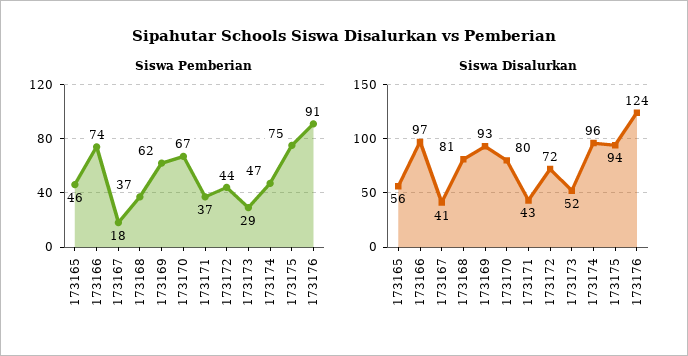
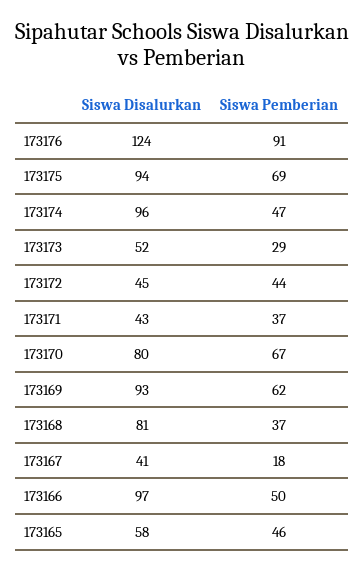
Siswa Pemberian, 173166: 74 -> 50
Siswa Pemberian, 173175: 75 -> 69
Siswa Disalurkan, 173165: 56 -> 58
Siswa Disalurkan, 173172: 72 -> 45

